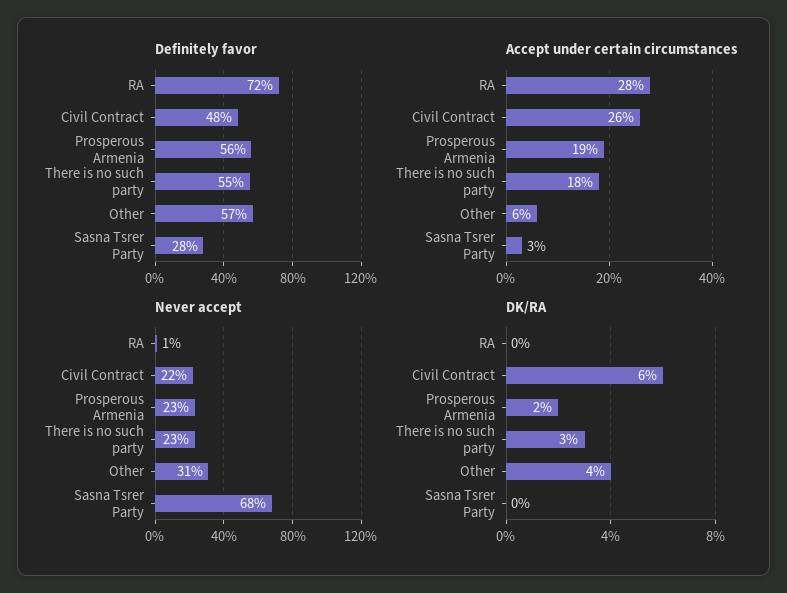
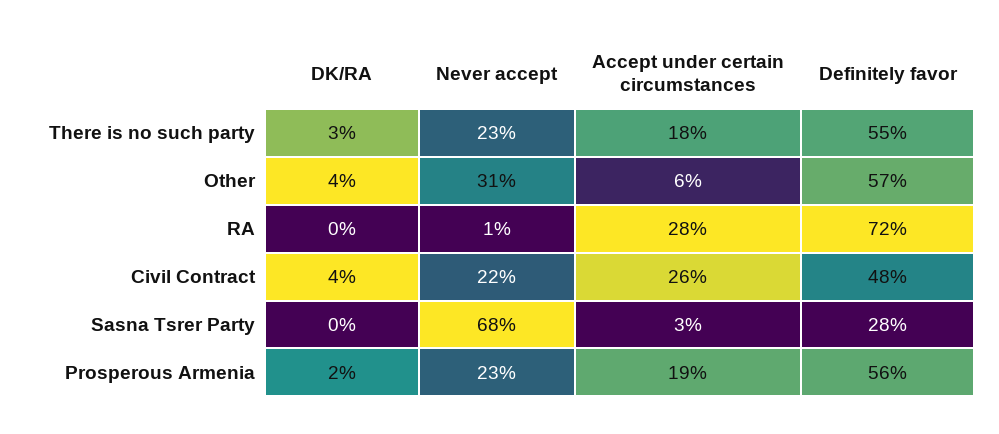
DK/RA, Civil Contract: 6 -> 4

